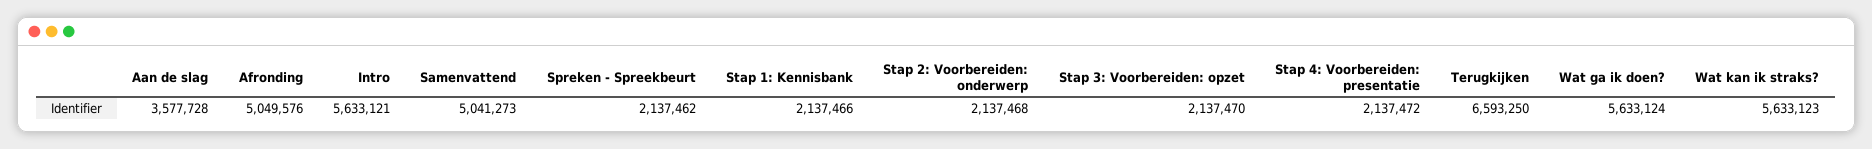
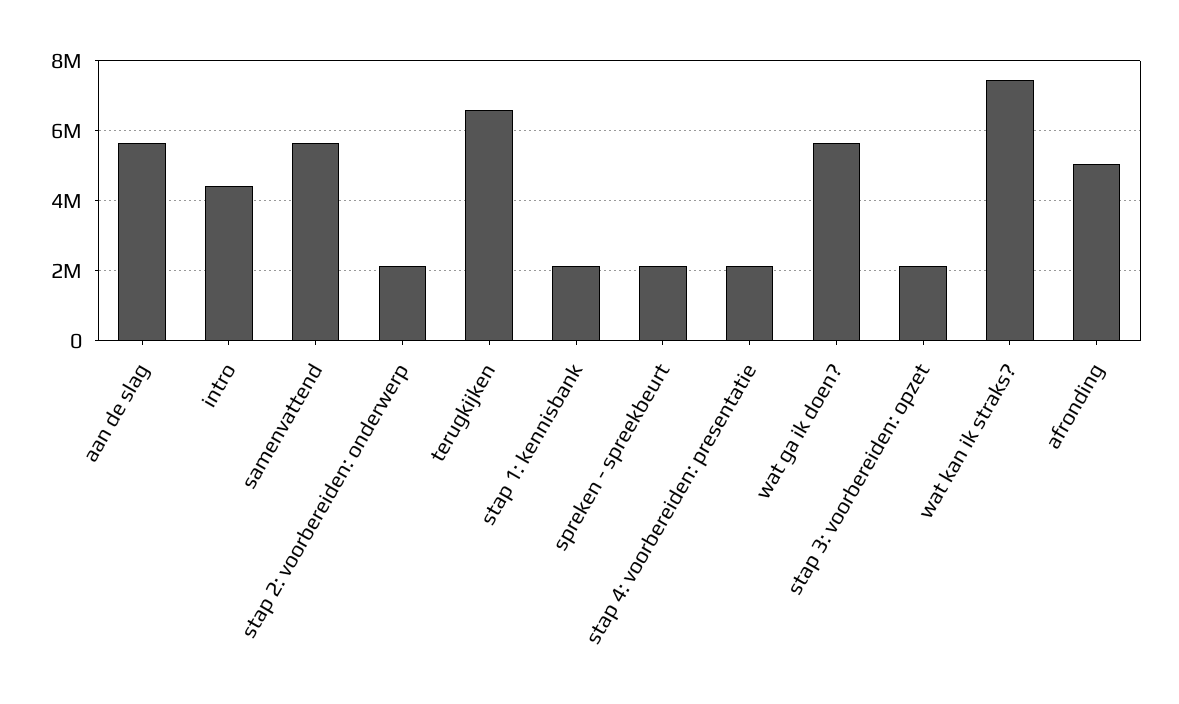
Aan de slag: 3577728 -> 5600000
Intro: 5633121 -> 4400000
Samenvattend: 5041273 -> 5600000
Wat kan ik straks?: 5633123 -> 7400000

